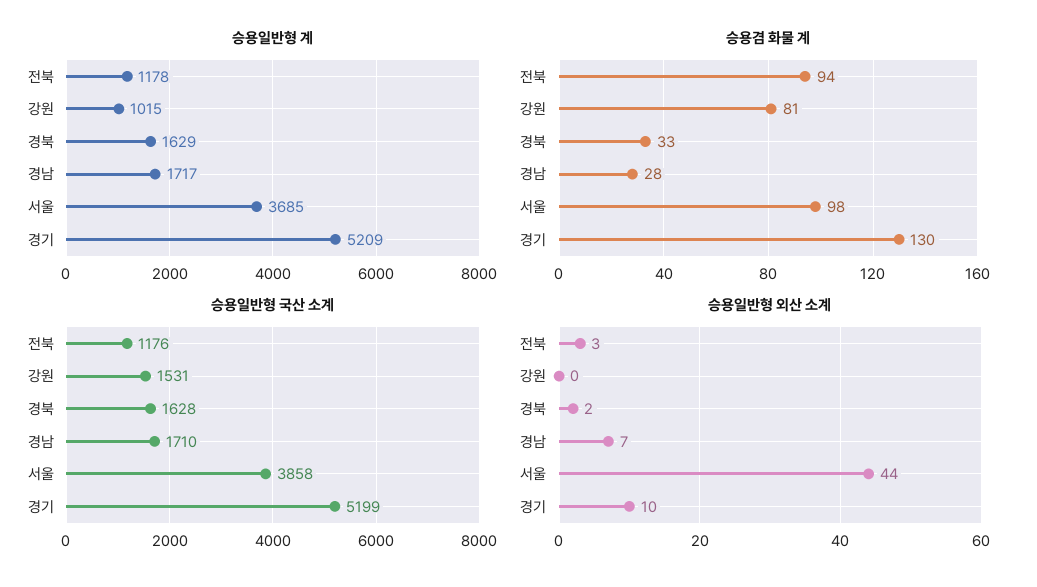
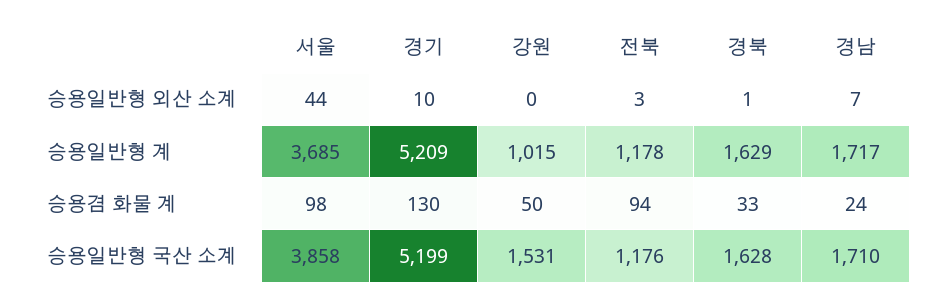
승용겸 화물 계, 강원: 81 -> 50
승용겸 화물 계, 경남: 28 -> 24
승용일반형 외산 소계, 경북: 2 -> 1

